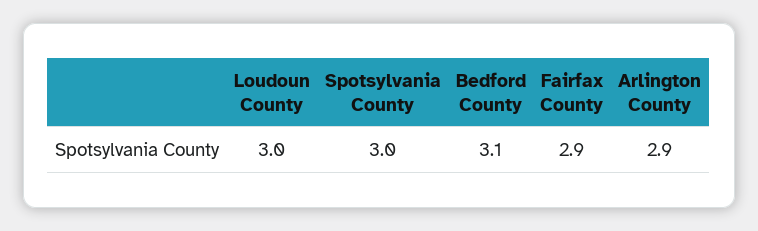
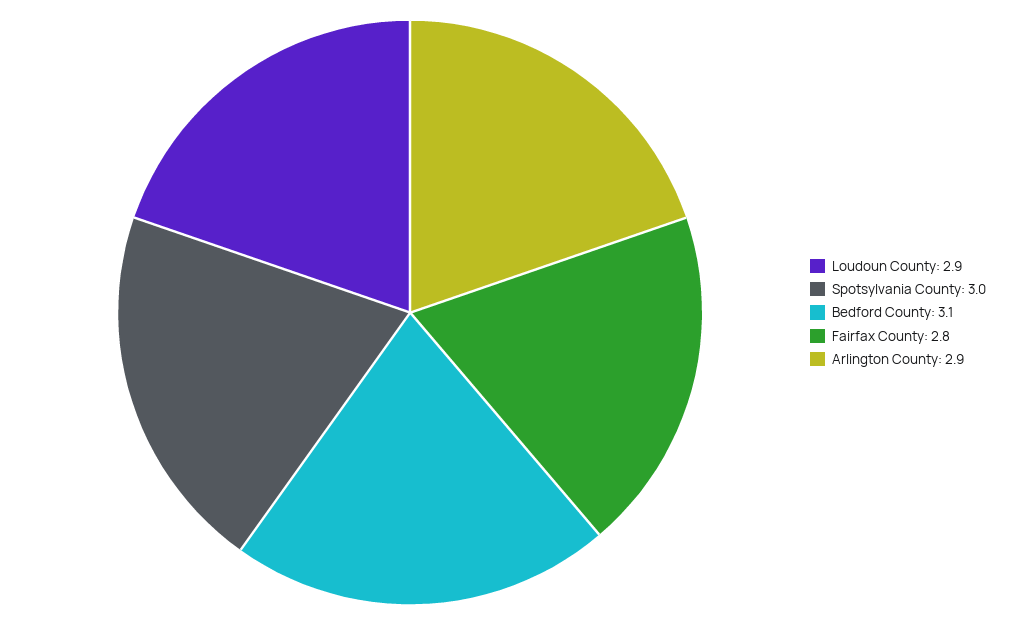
Loudoun County: 3 -> 2.9
Fairfax County: 2.9 -> 2.8

